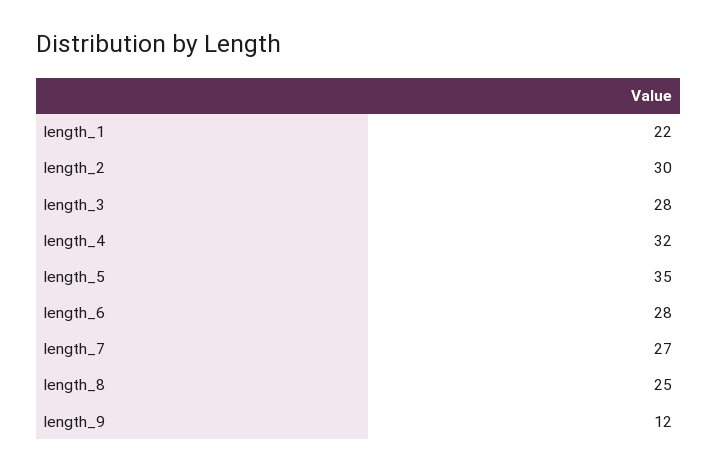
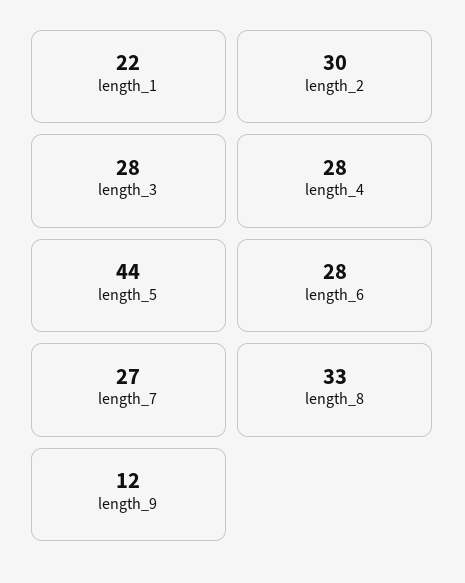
length_4: 32 -> 28
length_5: 35 -> 44
length_8: 25 -> 33

